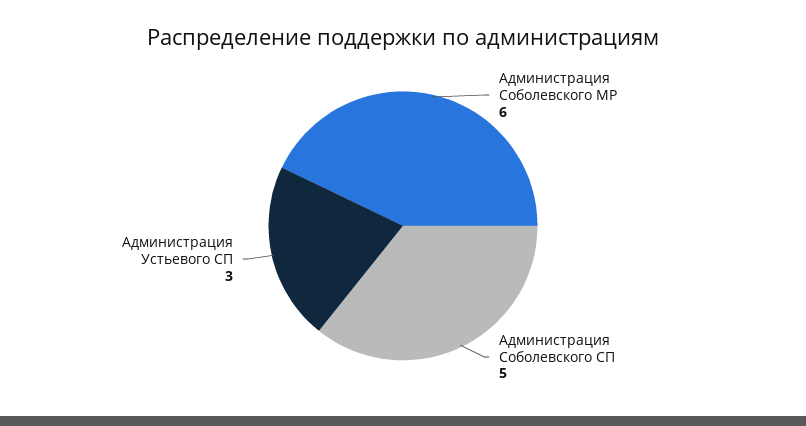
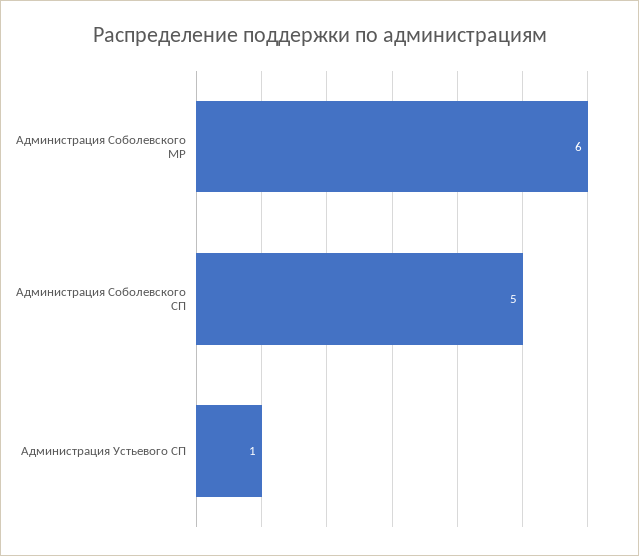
Администрация Устьевого СП: 3 -> 1

